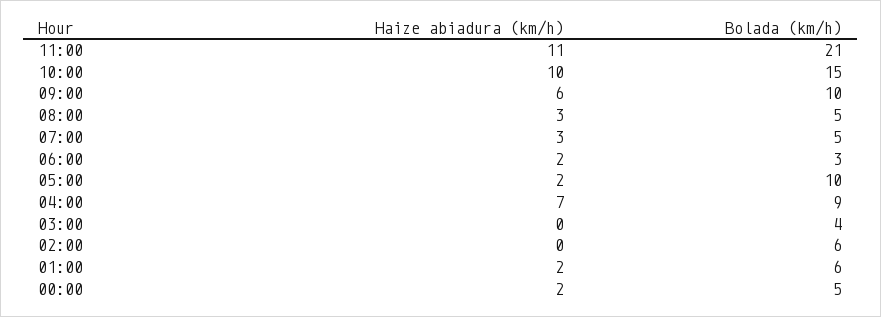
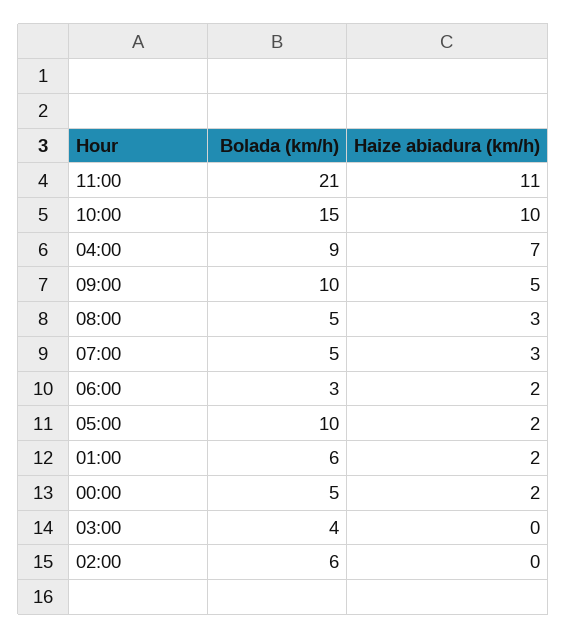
Haize abiadura (km/h), 09:00: 6 -> 5

